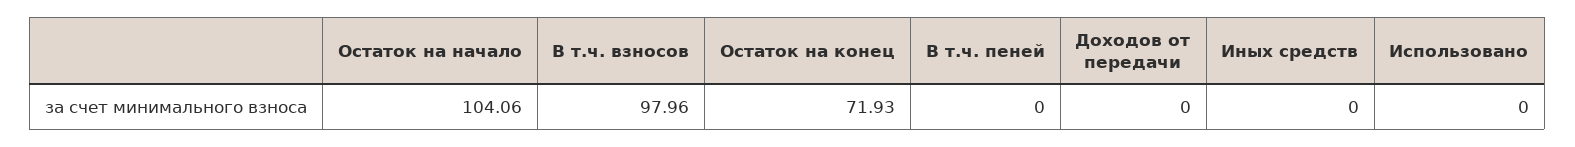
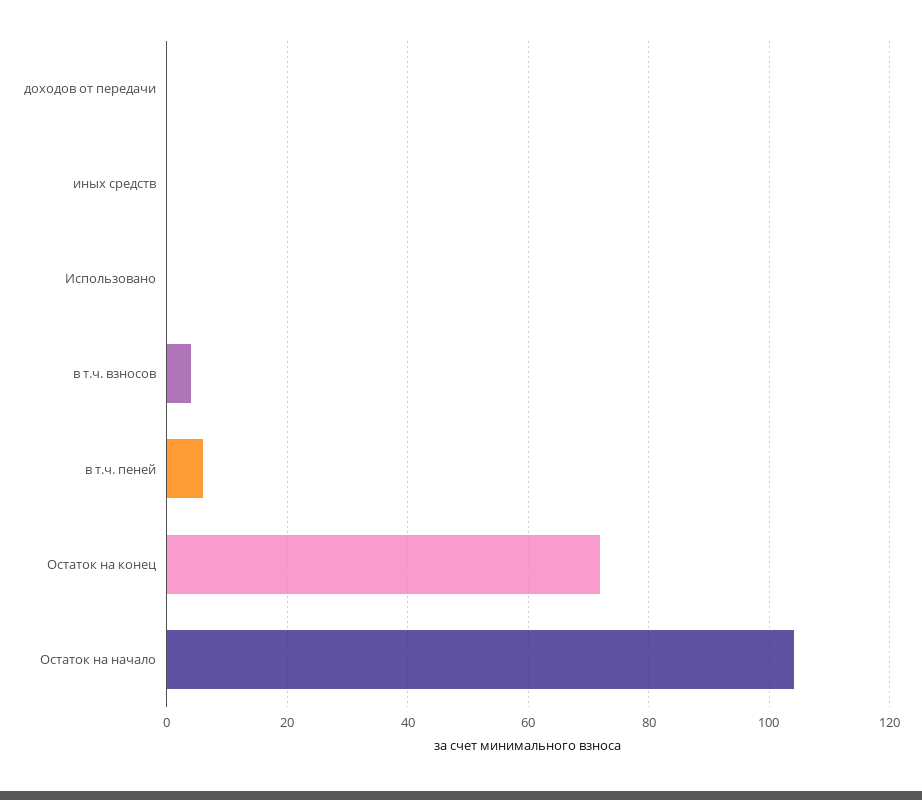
В т.ч. взносов: 97.96 -> 4
В т.ч. пеней: 0 -> 6

